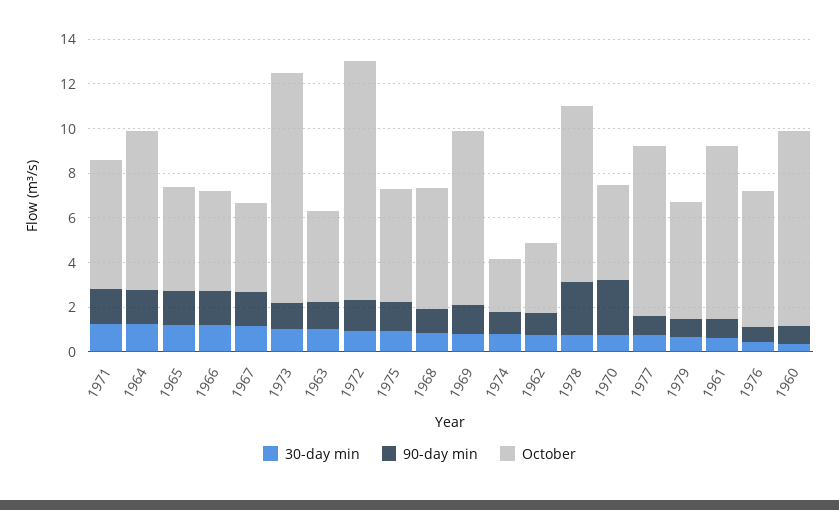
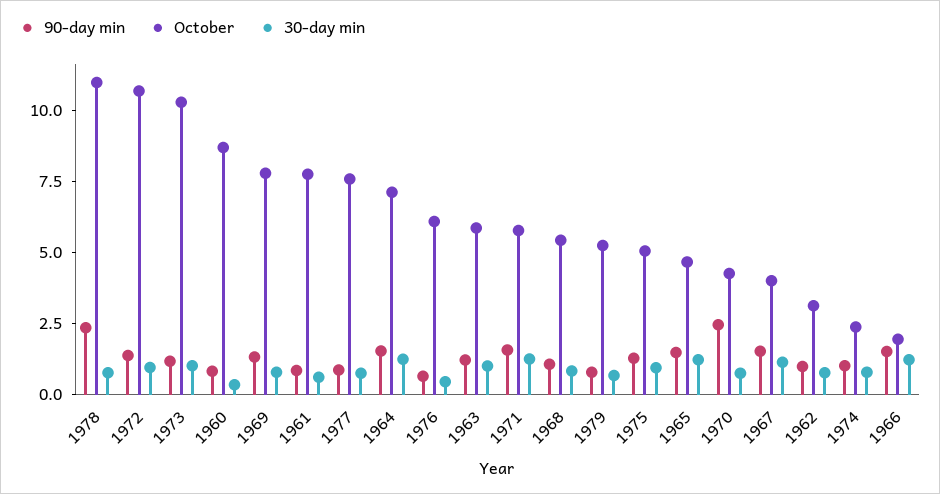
October, 1966: 4.5 -> 2
October, 1963: 4 -> 6
October, 1978: 8 -> 11

